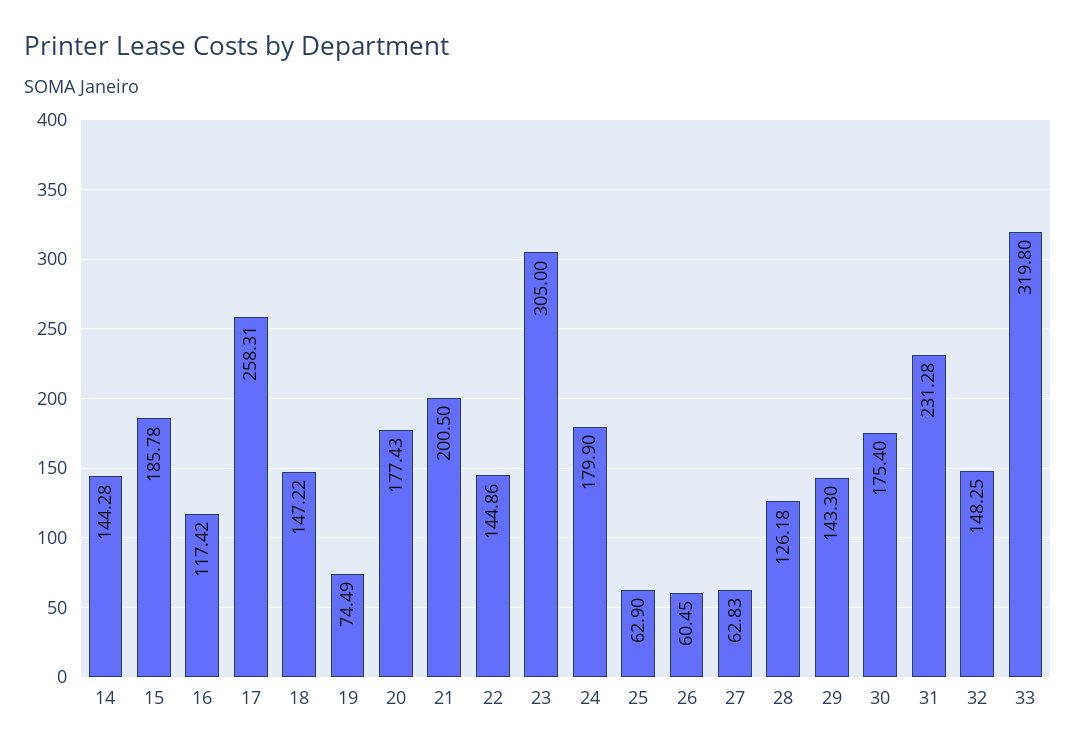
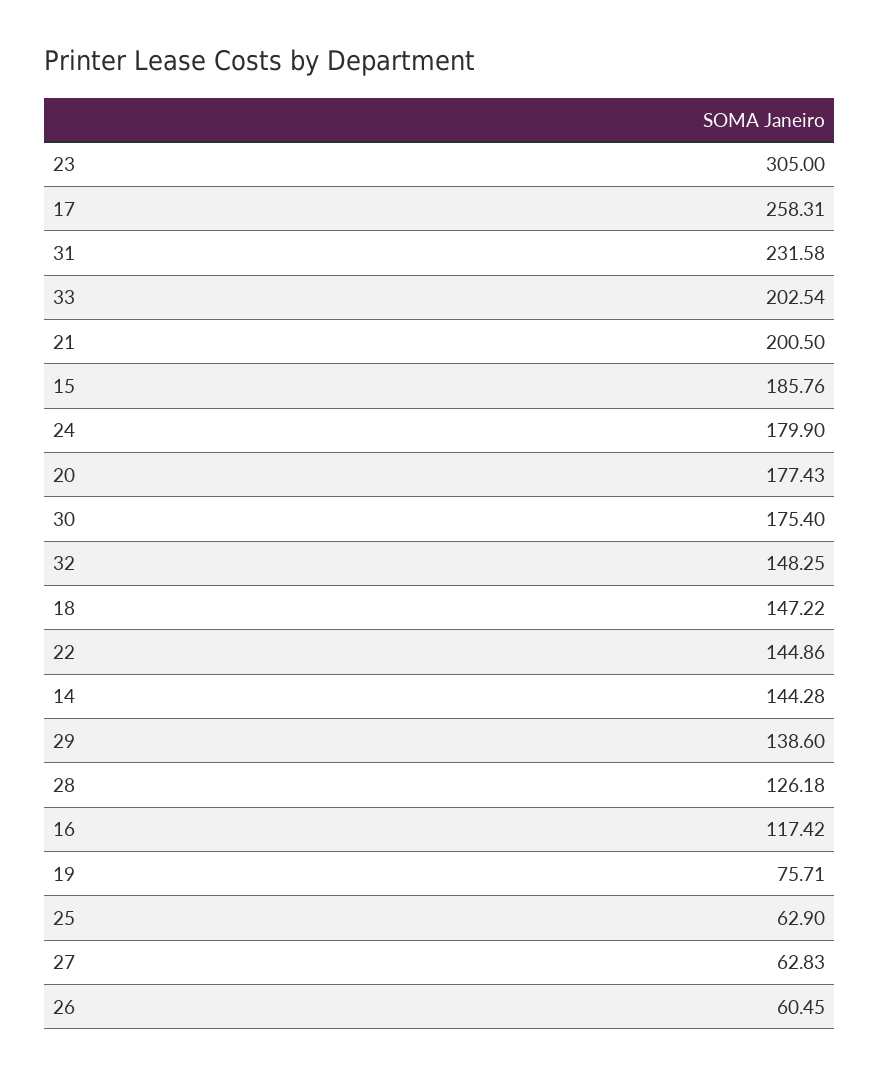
15: 185.78 -> 185.76
19: 74.49 -> 75.71
29: 143.3 -> 138.6
31: 231.28 -> 231.58
33: 319.8 -> 202.54

